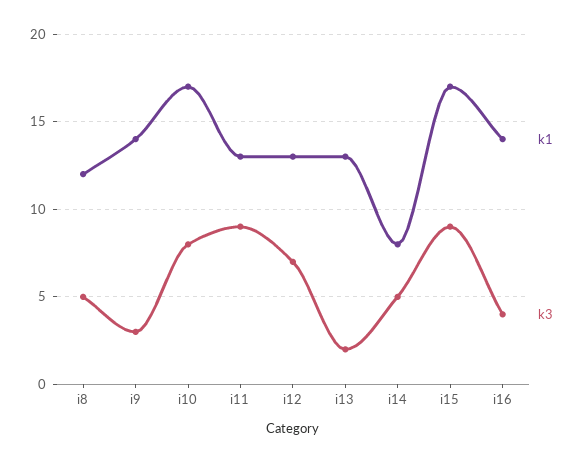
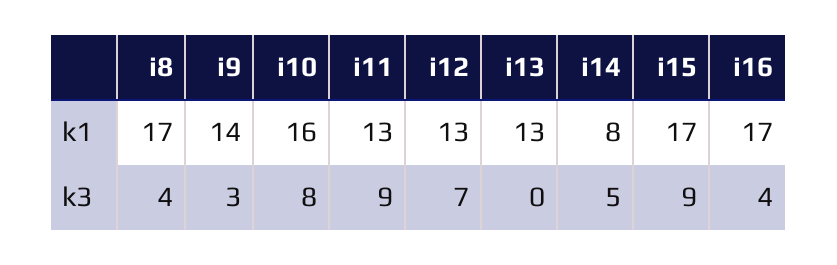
k1, i8: 12 -> 17
k3, i8: 5 -> 4
k1, i10: 17 -> 16
k3, i13: 2 -> 0
k1, i16: 14 -> 17

